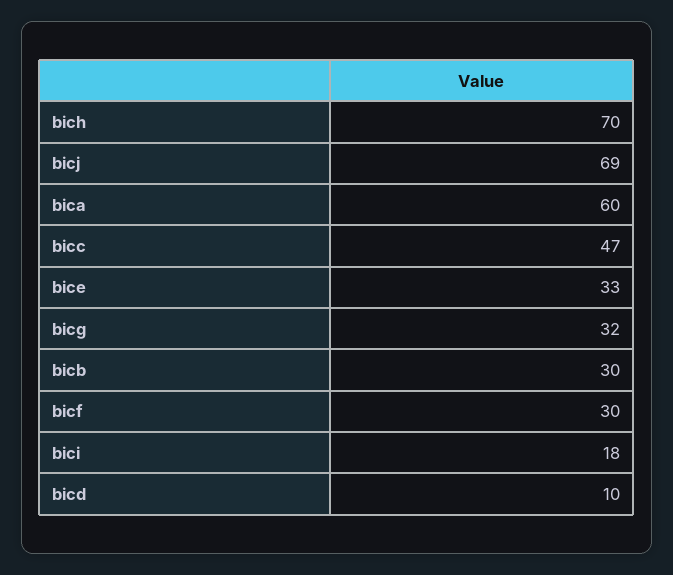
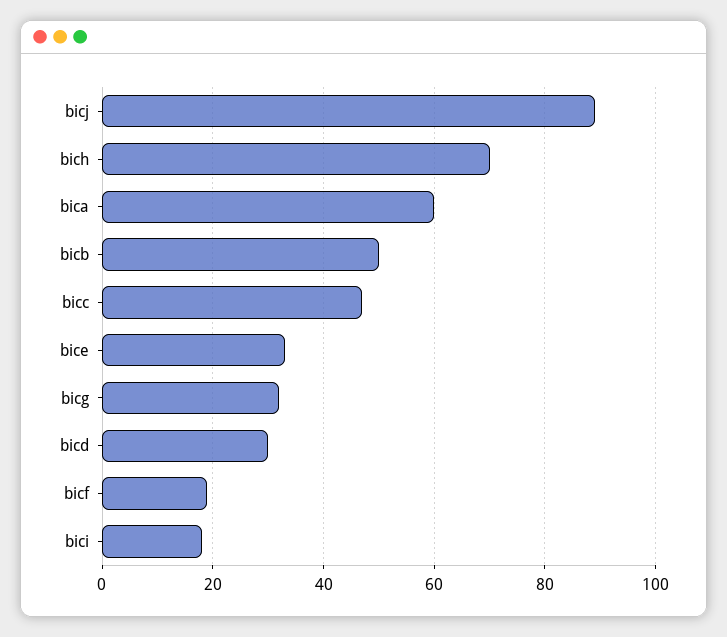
bicj: 69 -> 90
bicb: 30 -> 50
bicf: 30 -> 20
bicd: 10 -> 30

